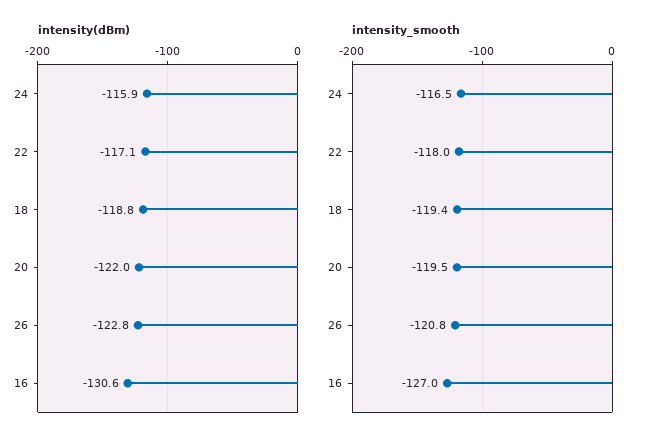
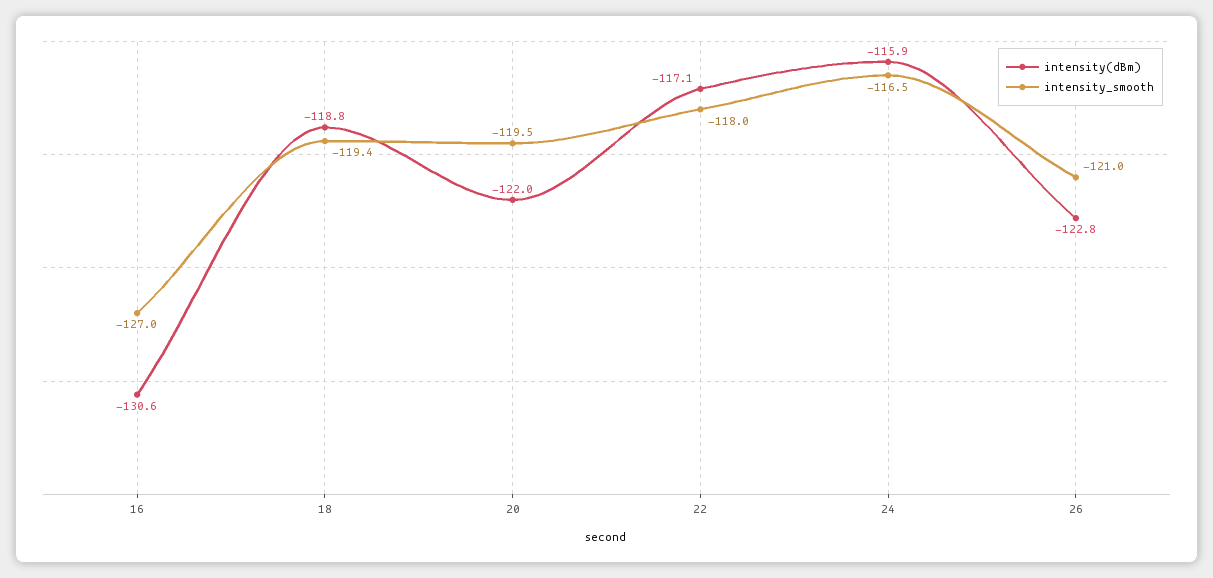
intensity_smooth, 26: -120.8 -> -121

